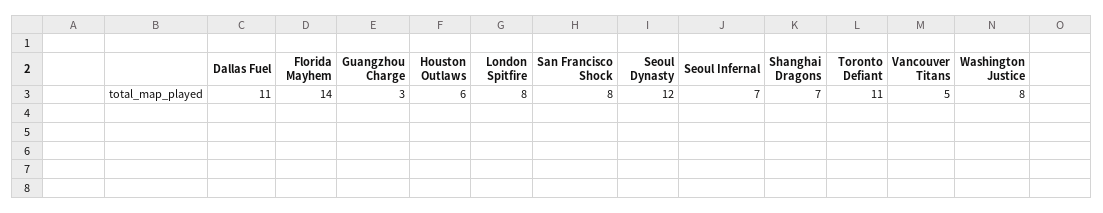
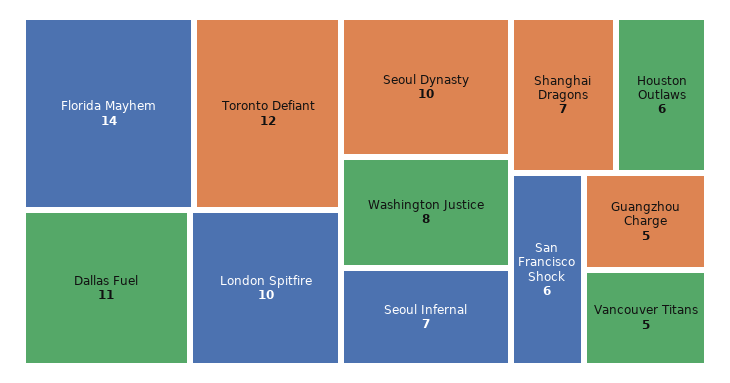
Guangzhou Charge: 3 -> 5
London Spitfire: 8 -> 10
San Francisco Shock: 8 -> 6
Seoul Dynasty: 12 -> 10
Toronto Defiant: 11 -> 12

